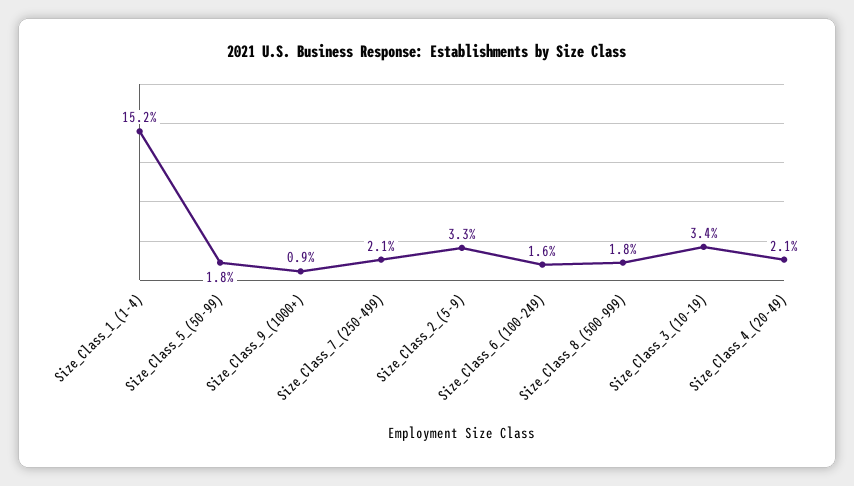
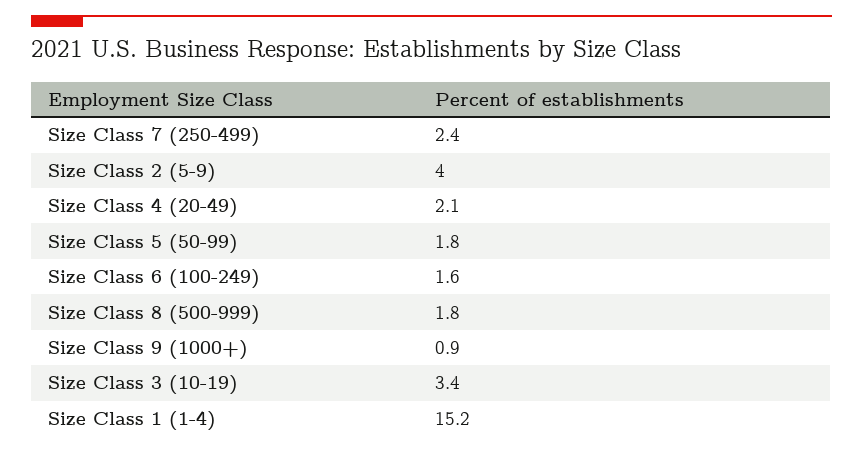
Size_Class_7_(250-499): 2.1 -> 2.4
Size_Class_2_(5-9): 3.3 -> 4

